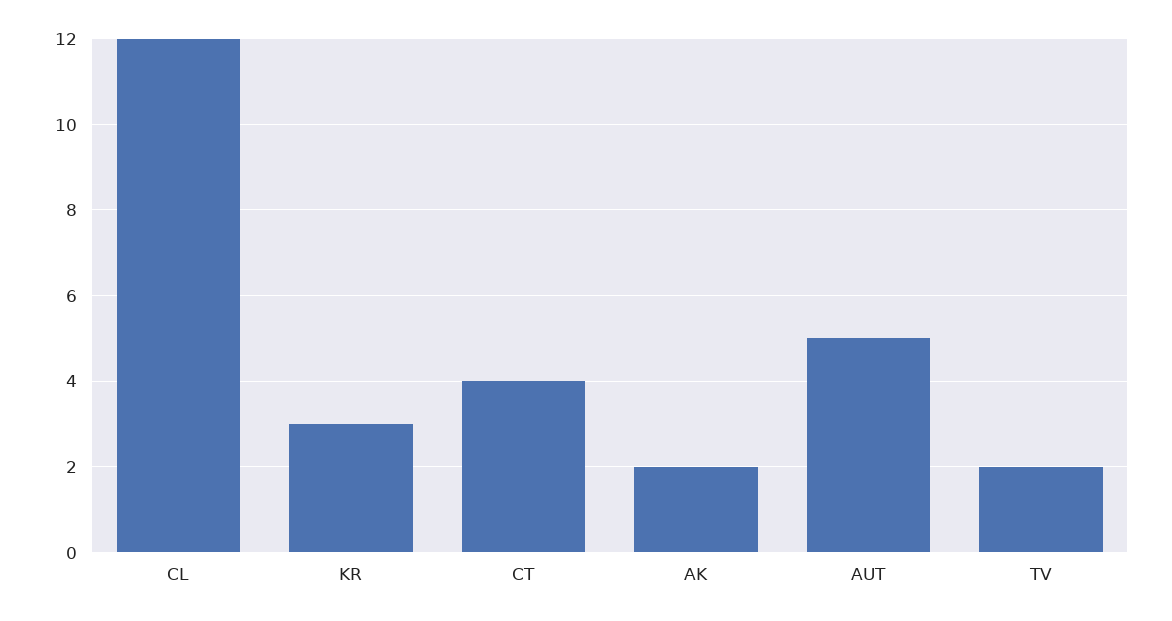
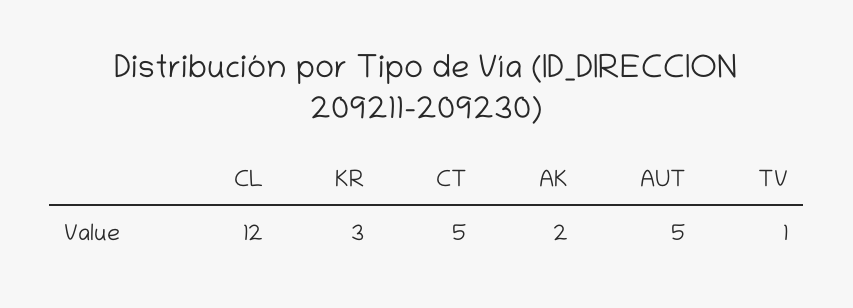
CT: 4 -> 5
TV: 2 -> 1

